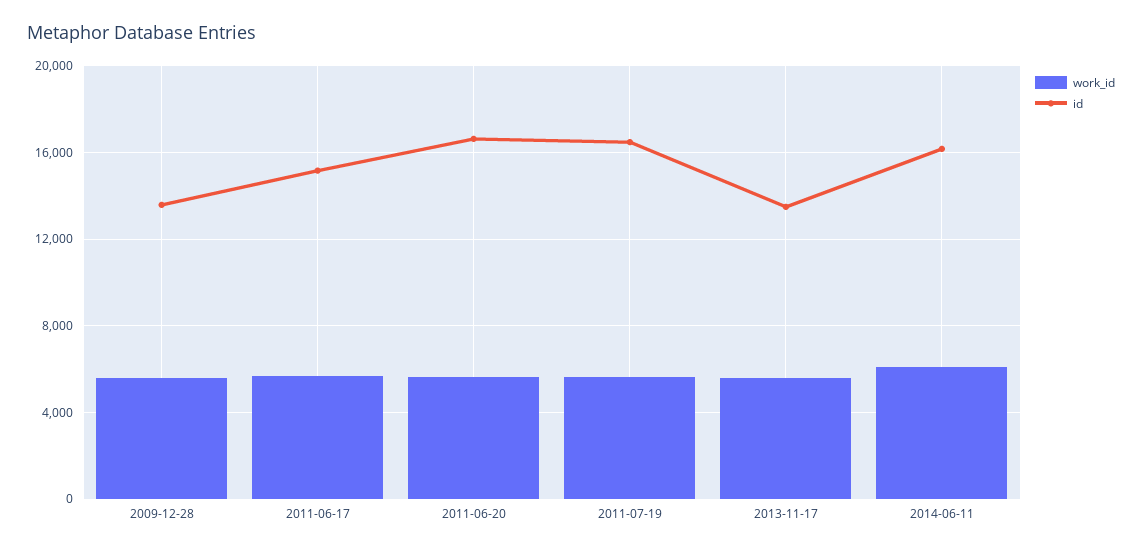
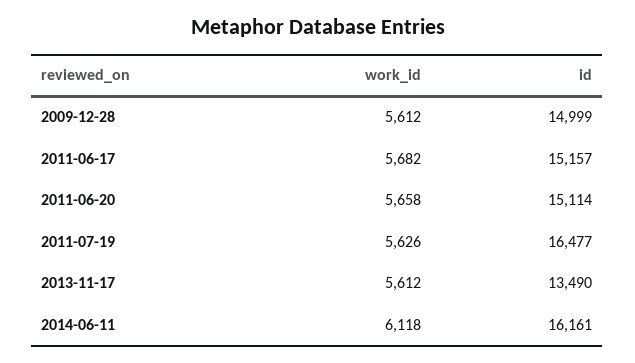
id, 2009-12-28: 13500 -> 14999
id, 2011-06-20: 16500 -> 15114

